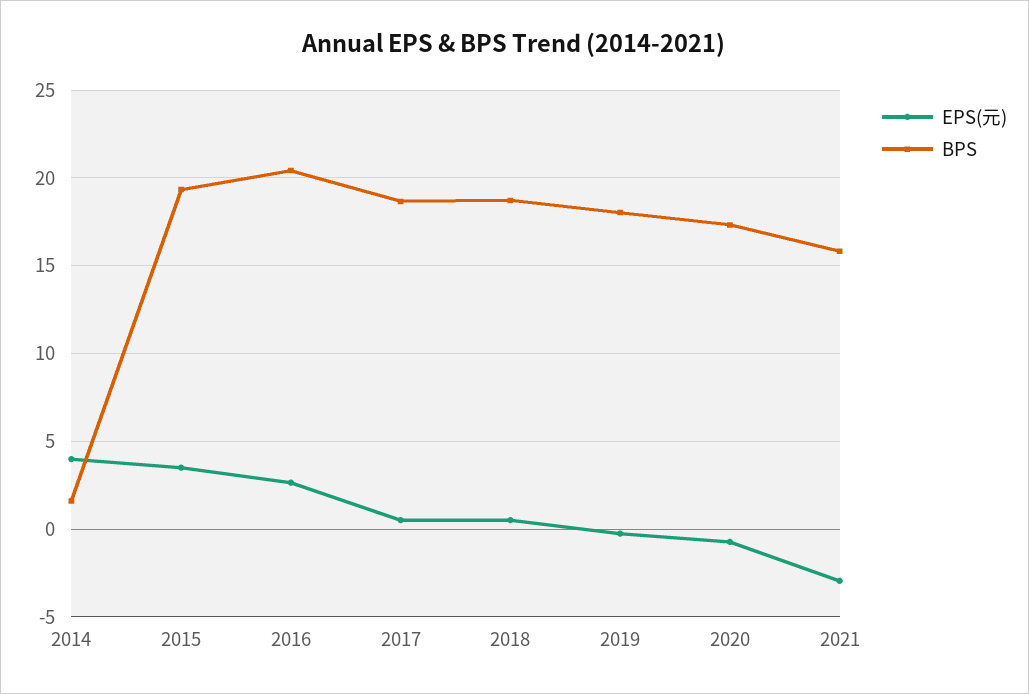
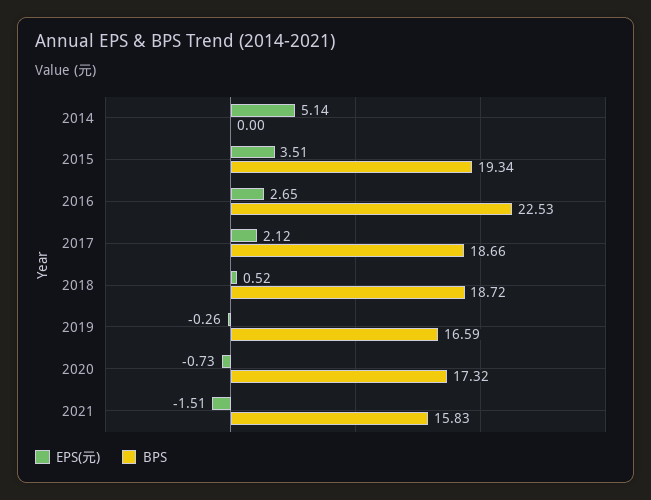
EPS(元), 2014: 4 -> 5.14
BPS, 2014: 1.5 -> 0
BPS, 2016: 20.5 -> 22.53
EPS(元), 2017: 0.5 -> 2.12
BPS, 2019: 18 -> 16.59
EPS(元), 2021: -3 -> -1.51

